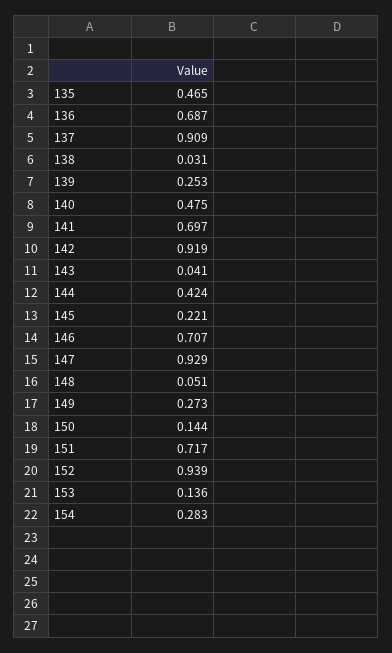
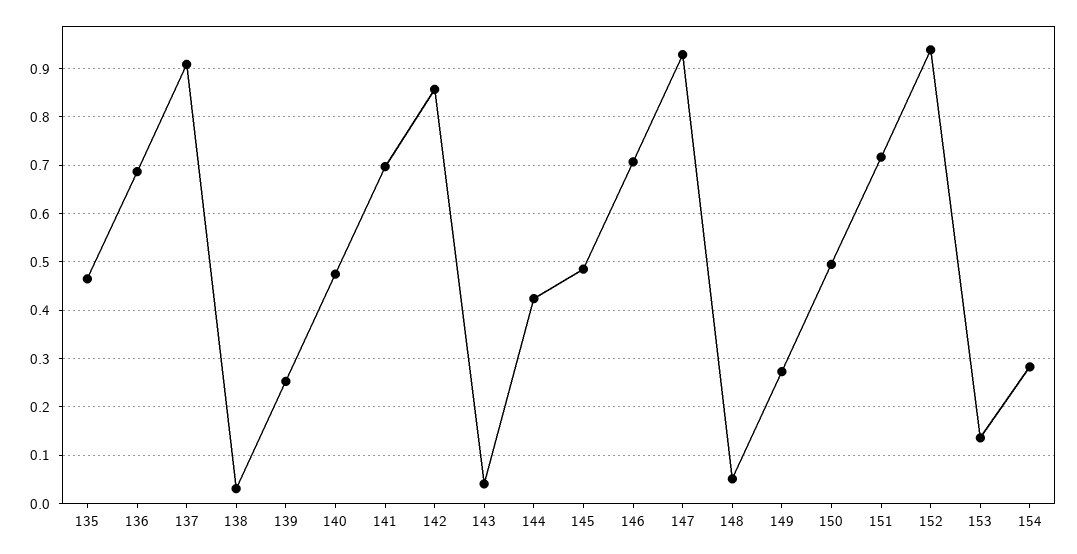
142: 0.919 -> 0.86
145: 0.221 -> 0.48
150: 0.144 -> 0.5

